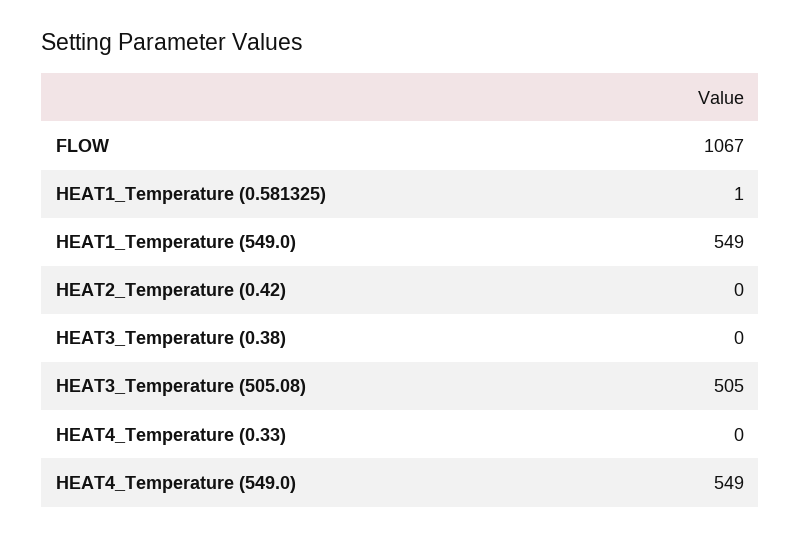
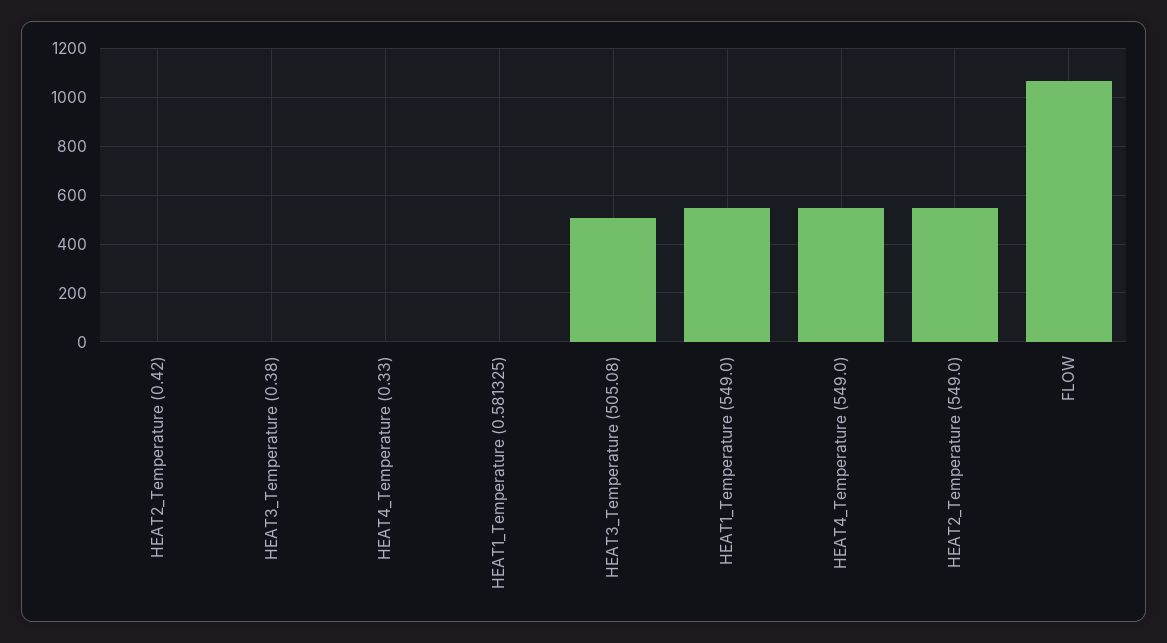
HEAT2_Temperature (549.0): none -> 550

